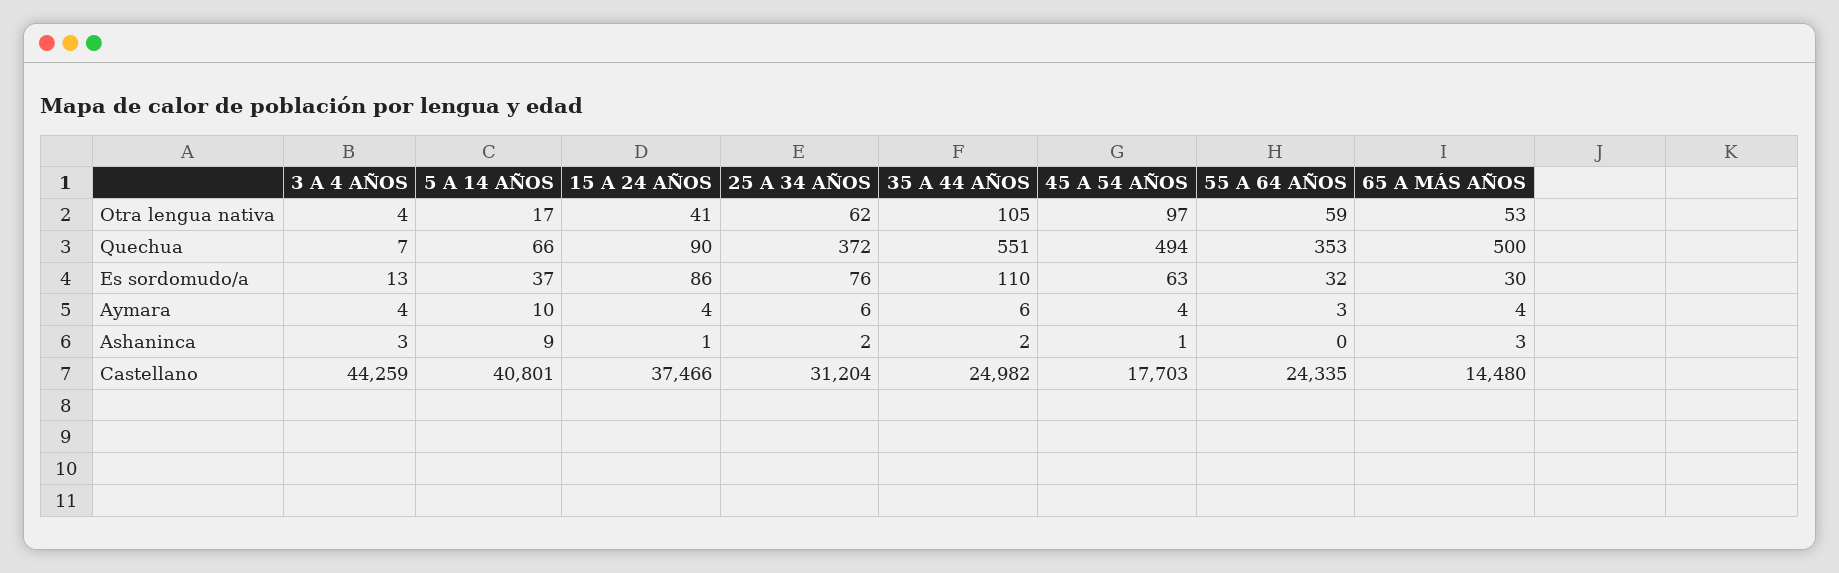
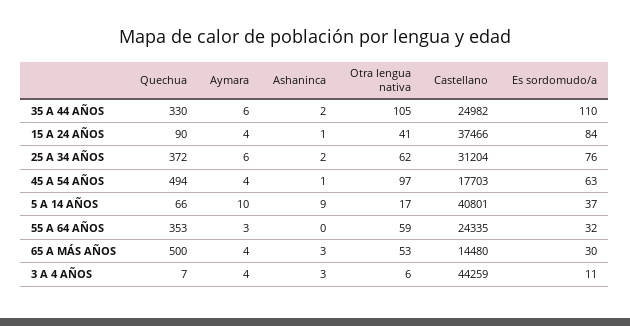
3 A 4 AÑOS, Otra lengua nativa: 4 -> 6
35 A 44 AÑOS, Quechua: 551 -> 330
3 A 4 AÑOS, Es sordomudo/a: 13 -> 11
15 A 24 AÑOS, Es sordomudo/a: 86 -> 84

